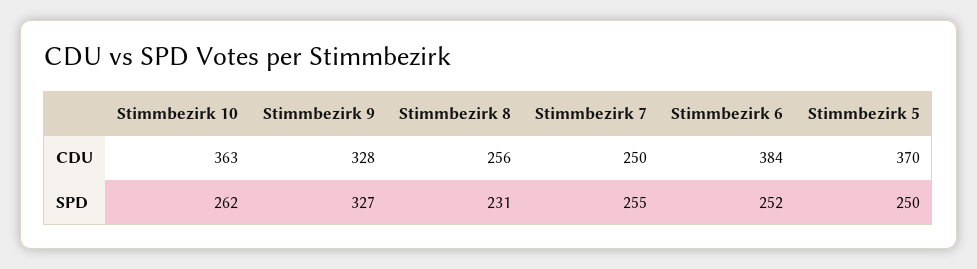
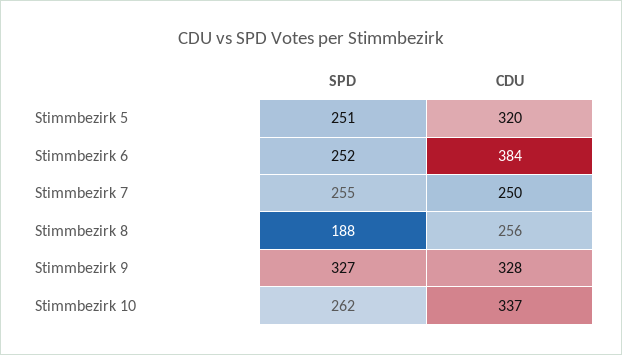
Stimmbezirk 10, CDU: 363 -> 337
Stimmbezirk 5, CDU: 370 -> 320
Stimmbezirk 8, SPD: 231 -> 188
Stimmbezirk 5, SPD: 250 -> 251

